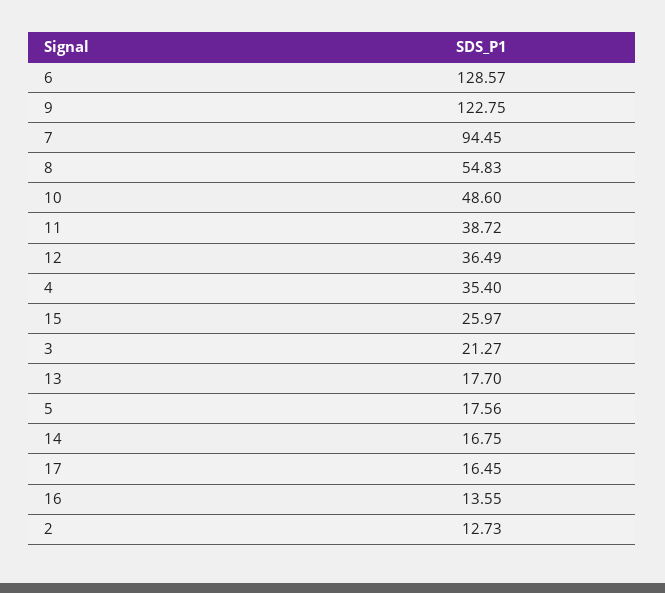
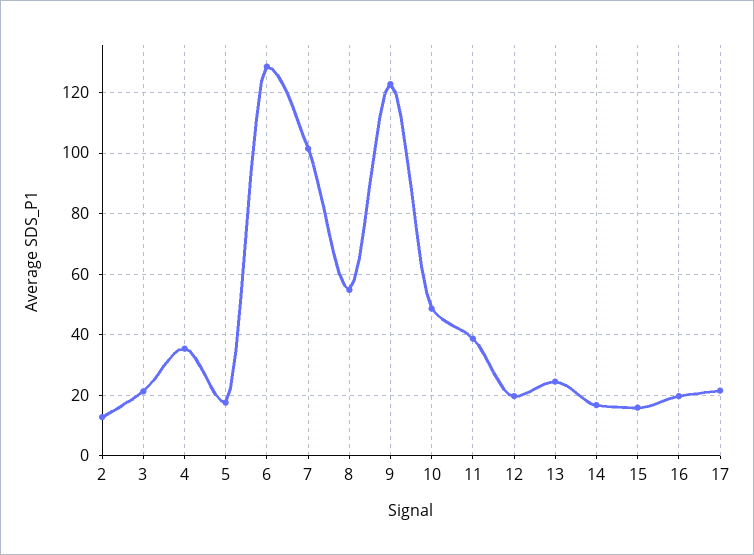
7: 94.45 -> 102
12: 36.49 -> 20
15: 25.97 -> 16
13: 17.7 -> 24
17: 16.45 -> 22
16: 13.55 -> 20

